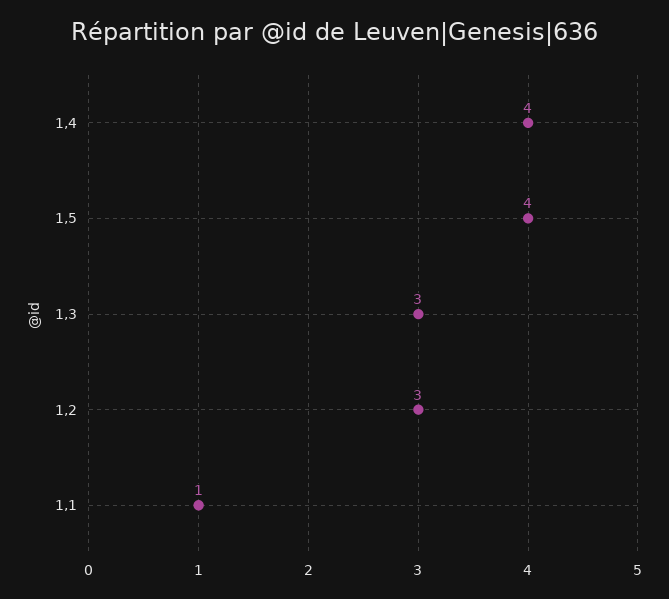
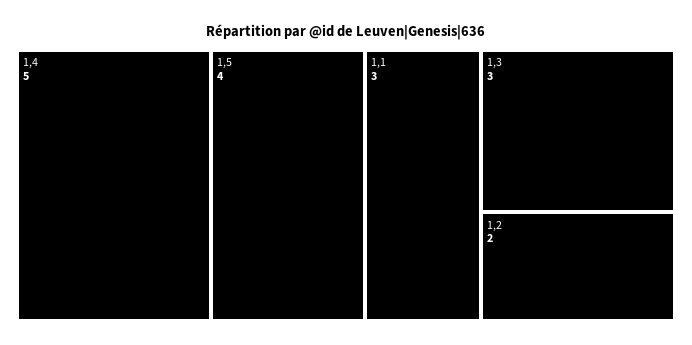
1,4: 4 -> 5
1,2: 3 -> 2
1,1: 1 -> 3

